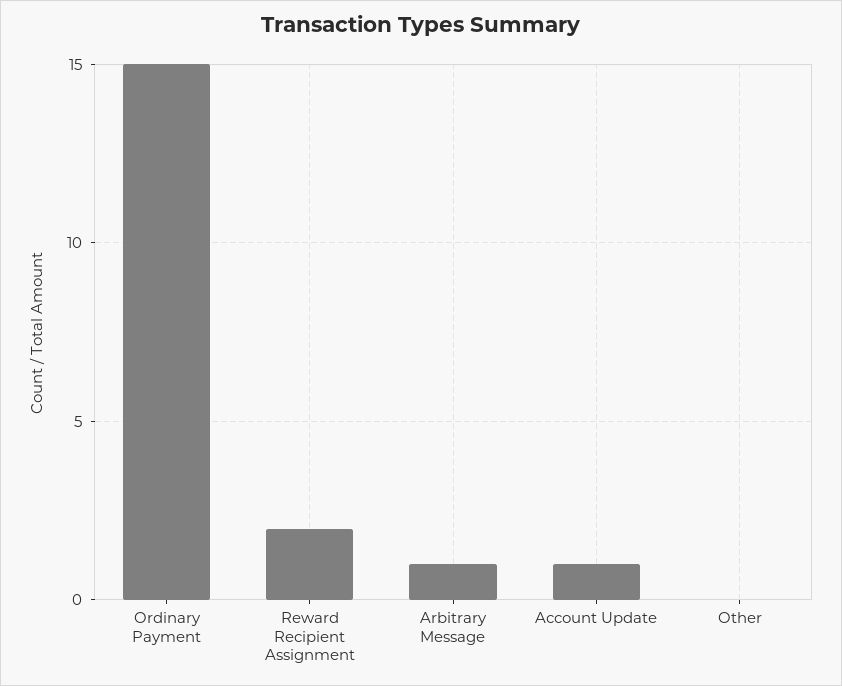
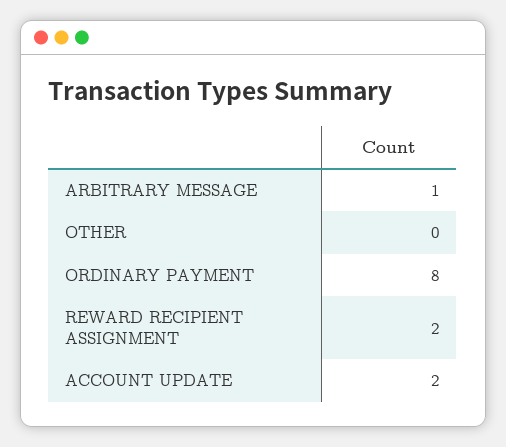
Ordinary Payment: 15 -> 8
Account Update: 1 -> 2

